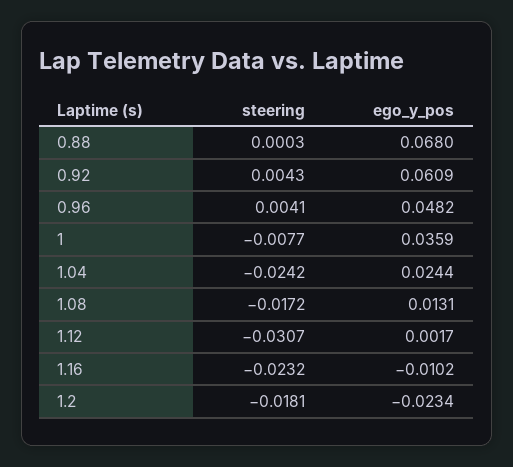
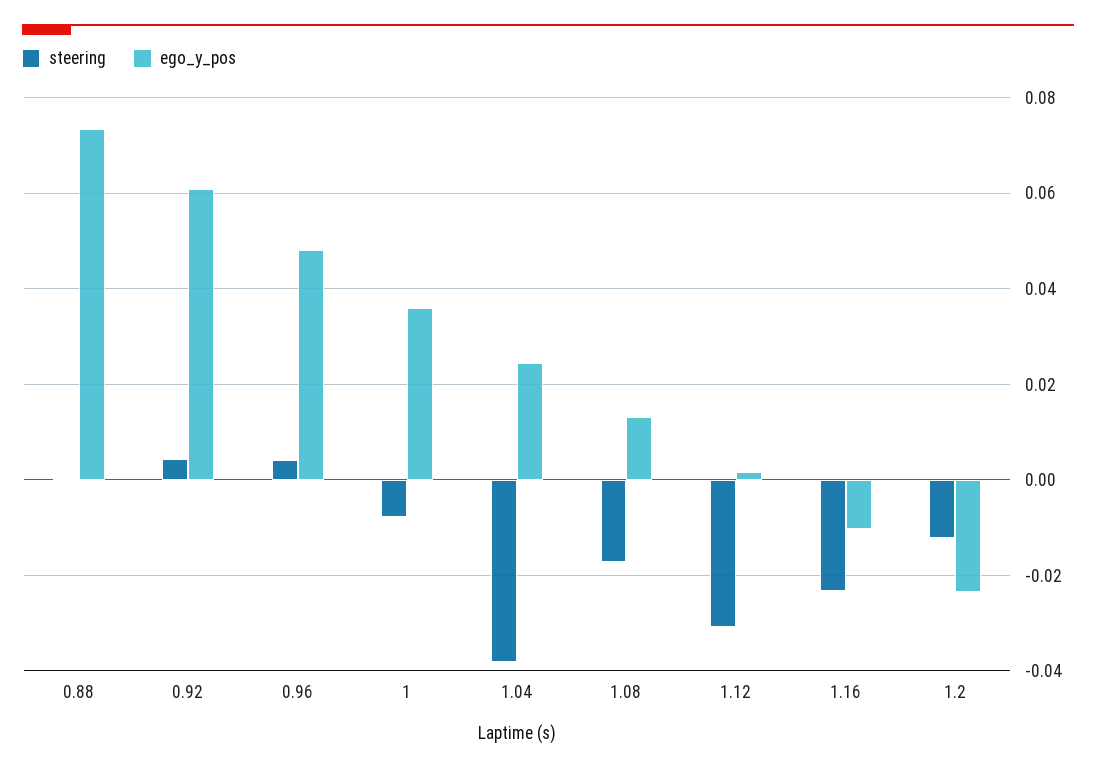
ego_y_pos, 0.88: 0.068 -> 0.074
steering, 1.04: -0.0242 -> -0.038
steering, 1.2: -0.0181 -> -0.012

